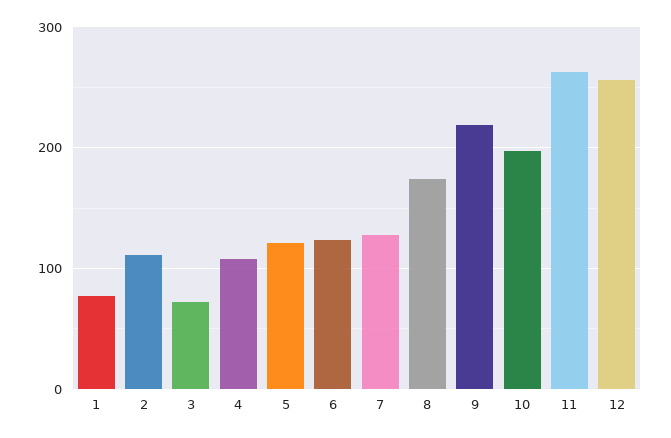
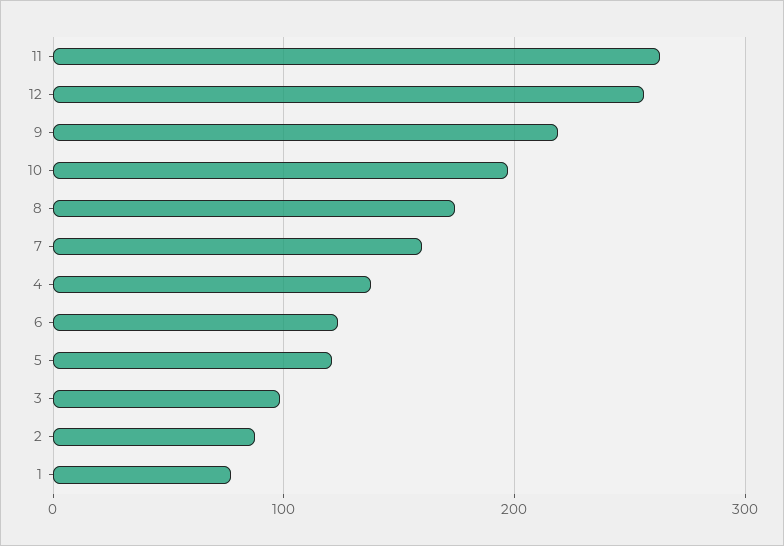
2: 110 -> 90
3: 70 -> 100
4: 110 -> 140
7: 130 -> 160

